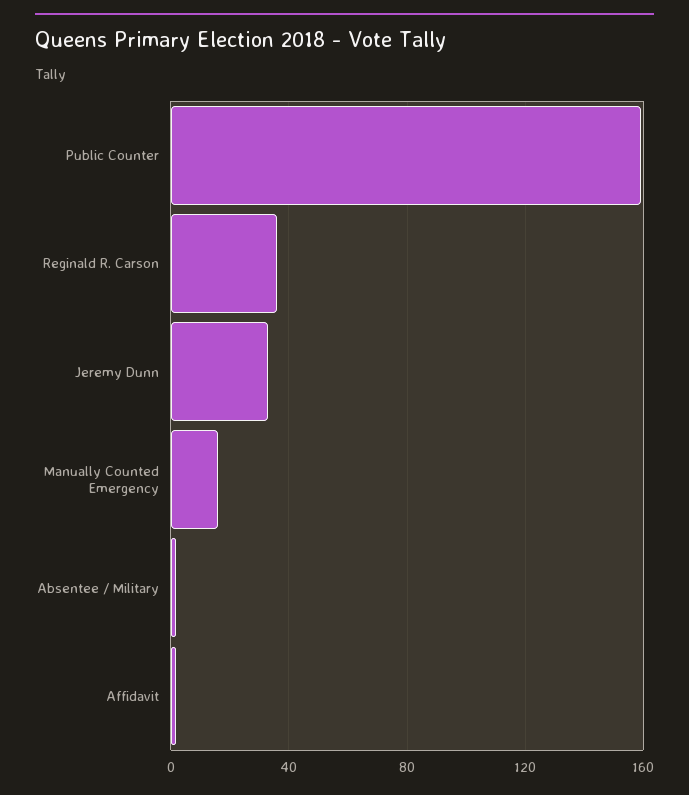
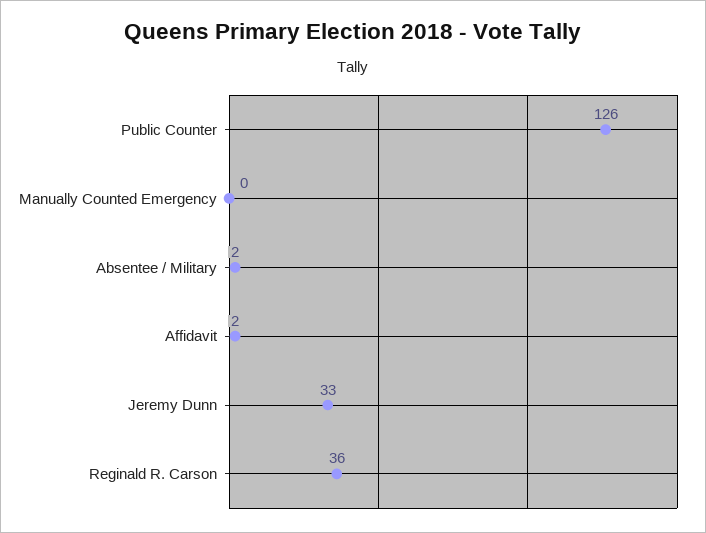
Public Counter: 160 -> 126
Manually Counted Emergency: 15 -> 0

